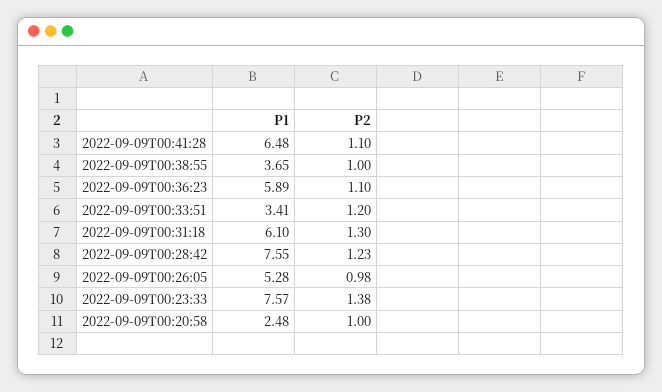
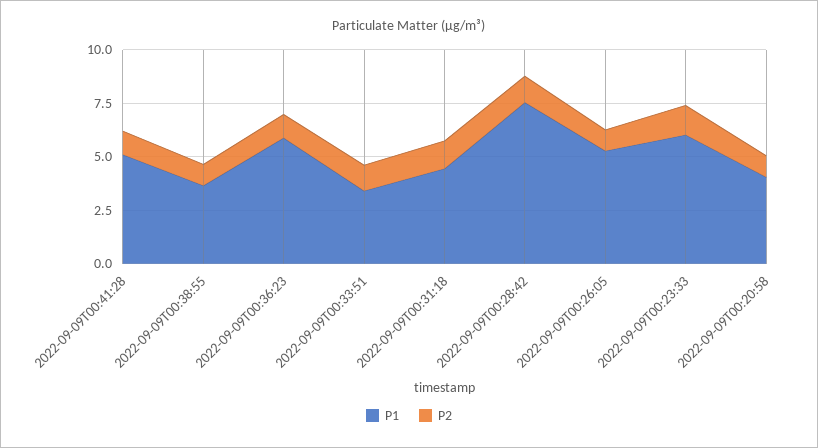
P1, 2022-09-09T00:41:28: 6.48 -> 5
P1, 2022-09-09T00:31:18: 6.1 -> 4.5
P1, 2022-09-09T00:23:33: 7.57 -> 6
P1, 2022-09-09T00:20:58: 2.48 -> 4

